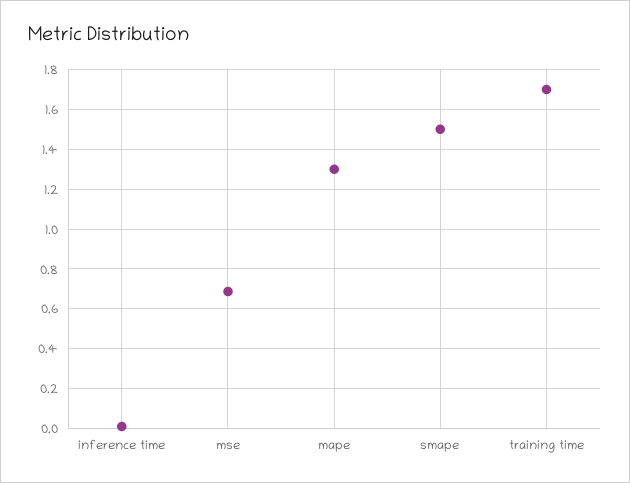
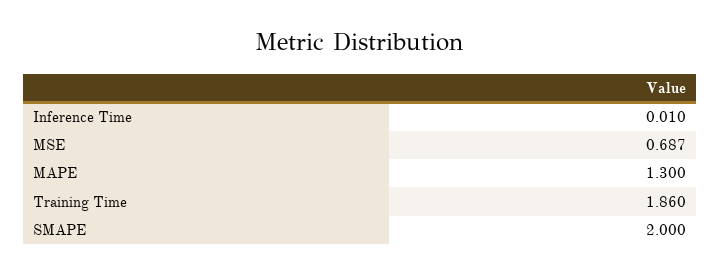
smape: 1.5 -> 2
training time: 1.7 -> 1.86

